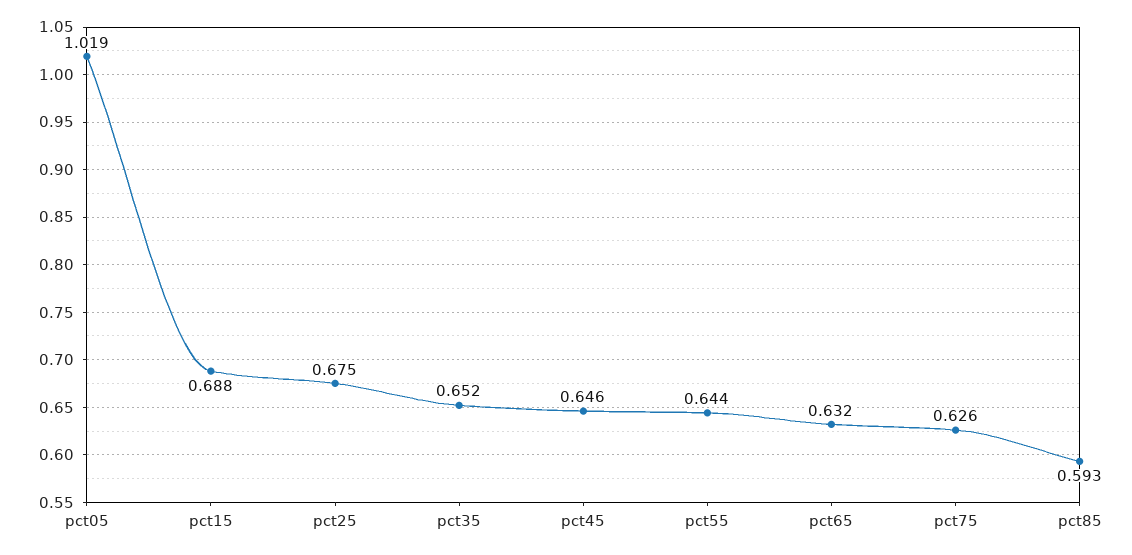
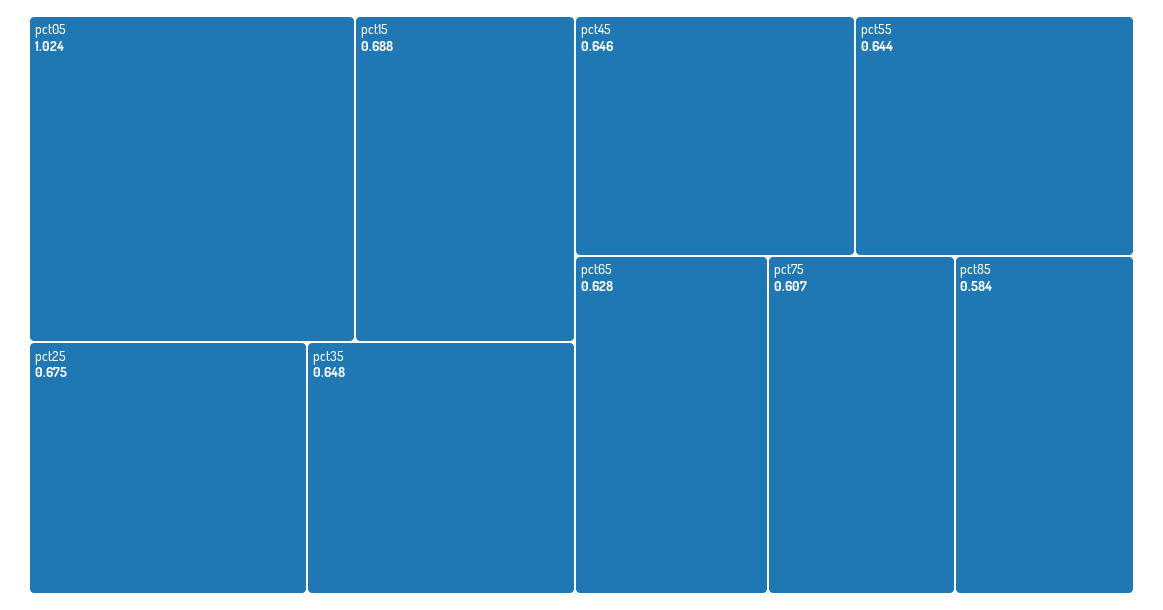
pct05: 1.019 -> 1.024
pct35: 0.652 -> 0.648
pct65: 0.632 -> 0.628
pct75: 0.626 -> 0.607
pct85: 0.593 -> 0.584

